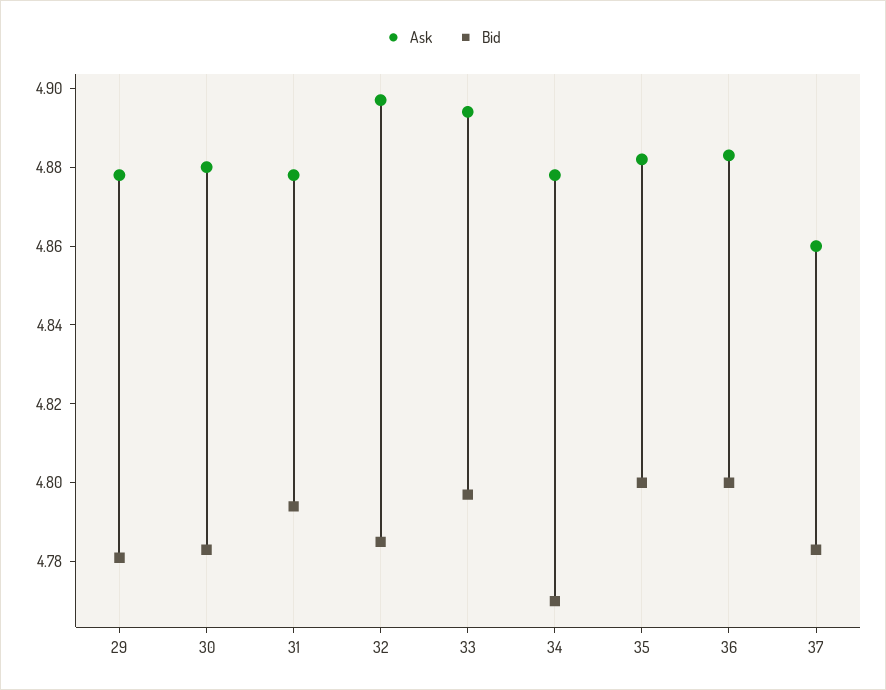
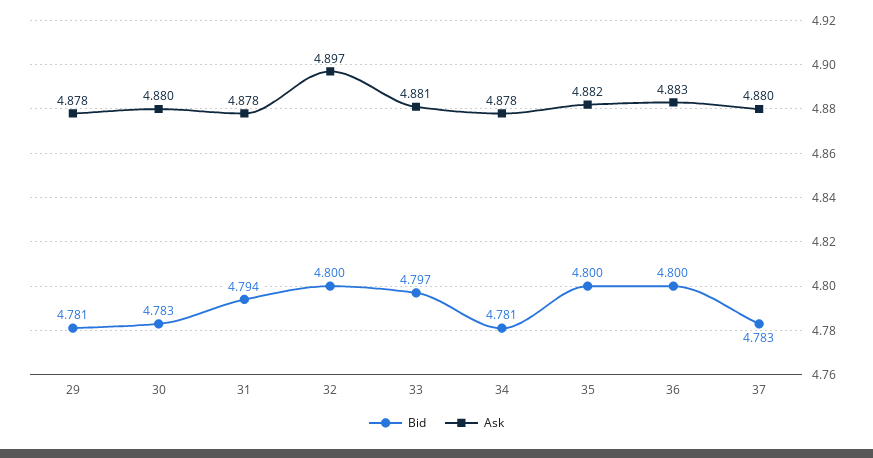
Bid, 32: 4.785 -> 4.8
Ask, 33: 4.895 -> 4.881
Bid, 34: 4.77 -> 4.781
Ask, 37: 4.86 -> 4.88

